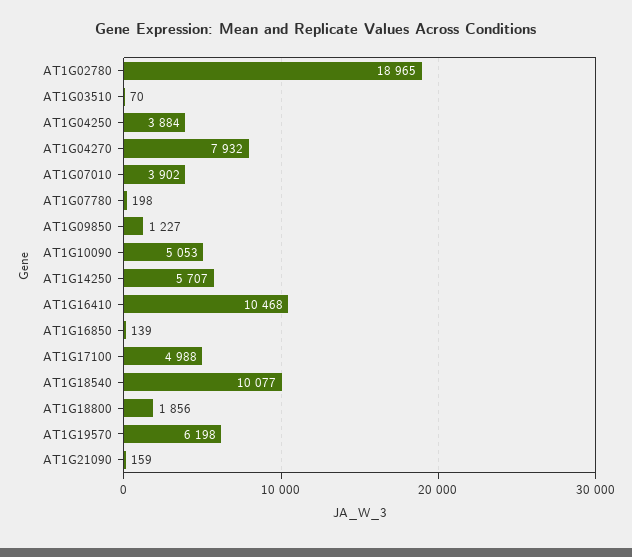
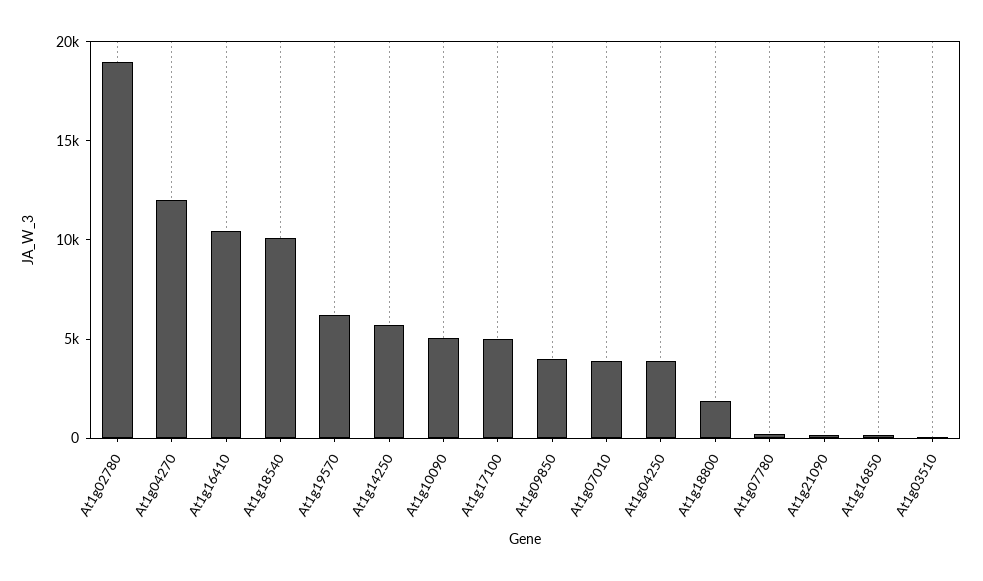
AT1G04270: 7932 -> 12000
AT1G09850: 1227 -> 4000

